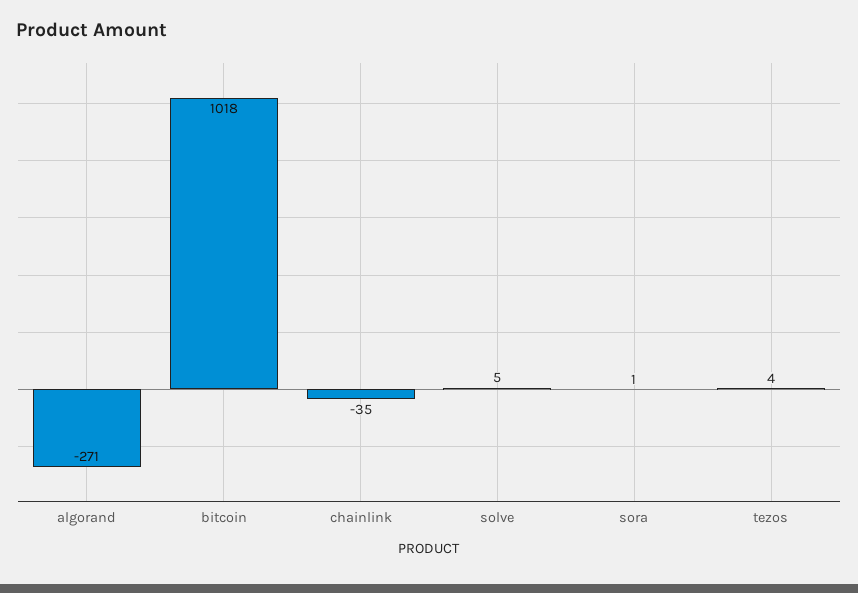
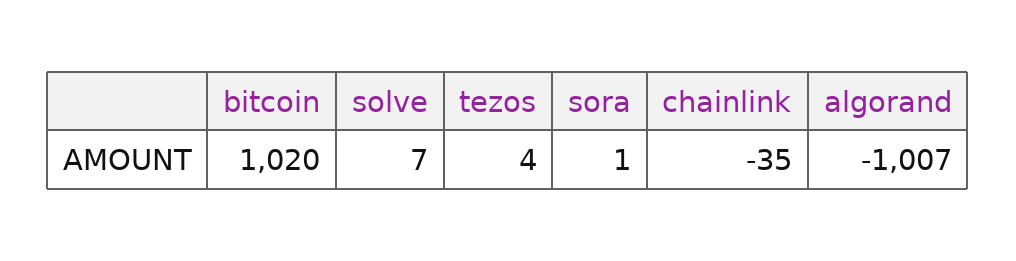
algorand: -271 -> -1007
bitcoin: 1018 -> 1020
solve: 5 -> 7

